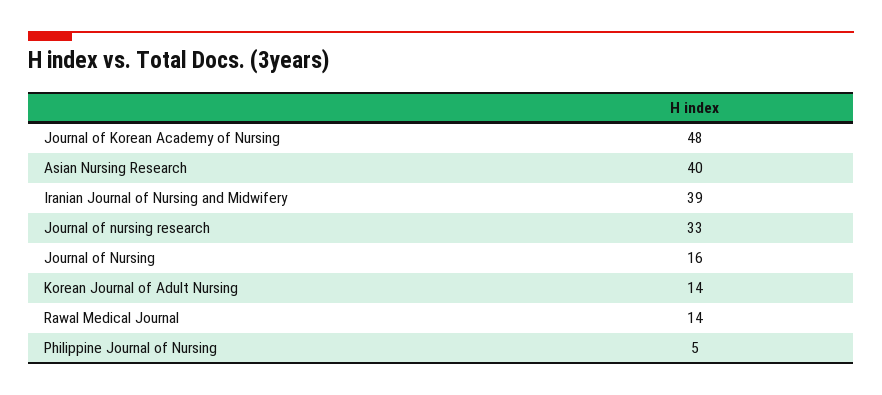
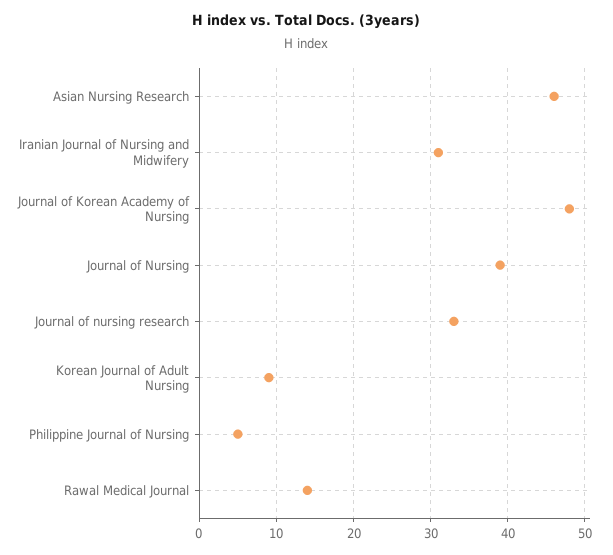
Asian Nursing Research: 40 -> 46
Iranian Journal of Nursing and Midwifery: 39 -> 31
Journal of Nursing: 16 -> 39
Korean Journal of Adult Nursing: 14 -> 9

